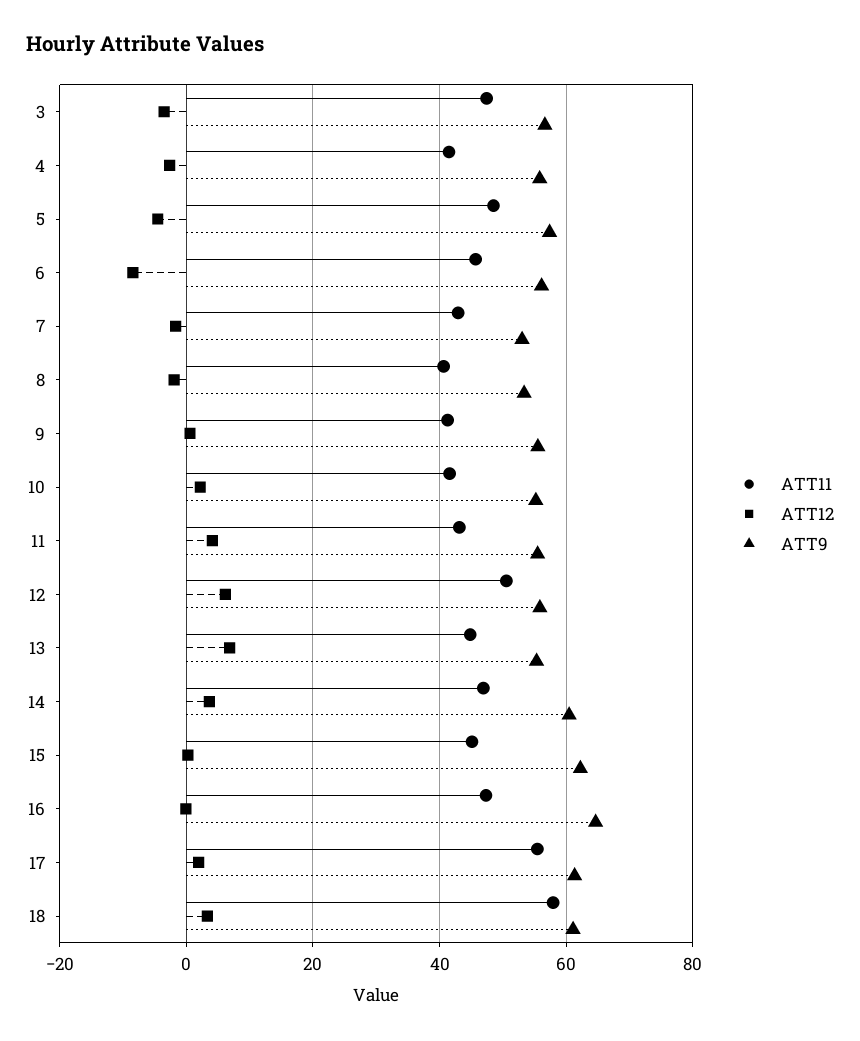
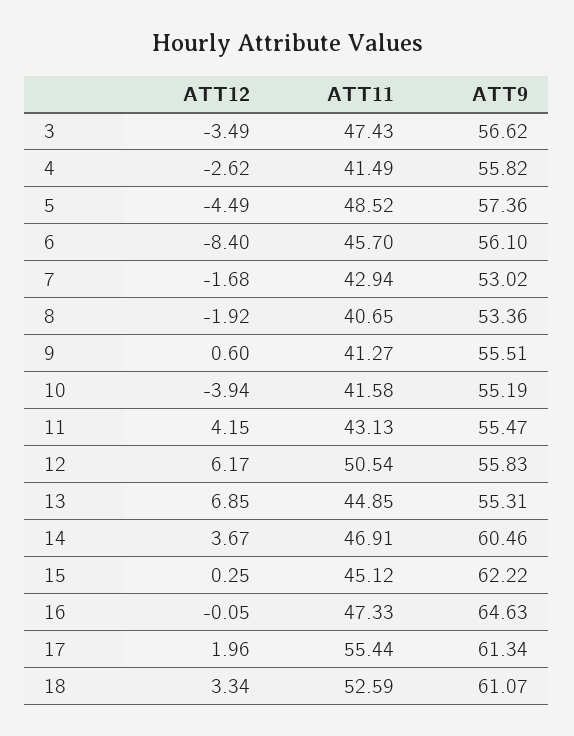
ATT12, 10: 2 -> -3.94
ATT11, 18: 58 -> 52.59

